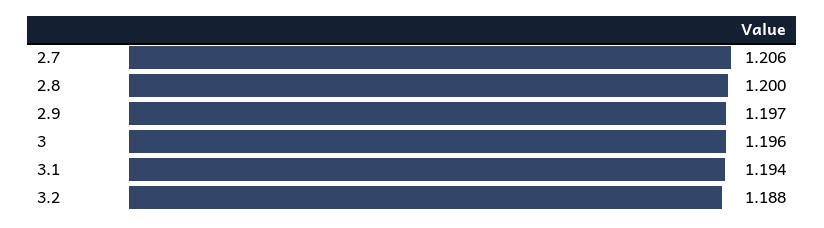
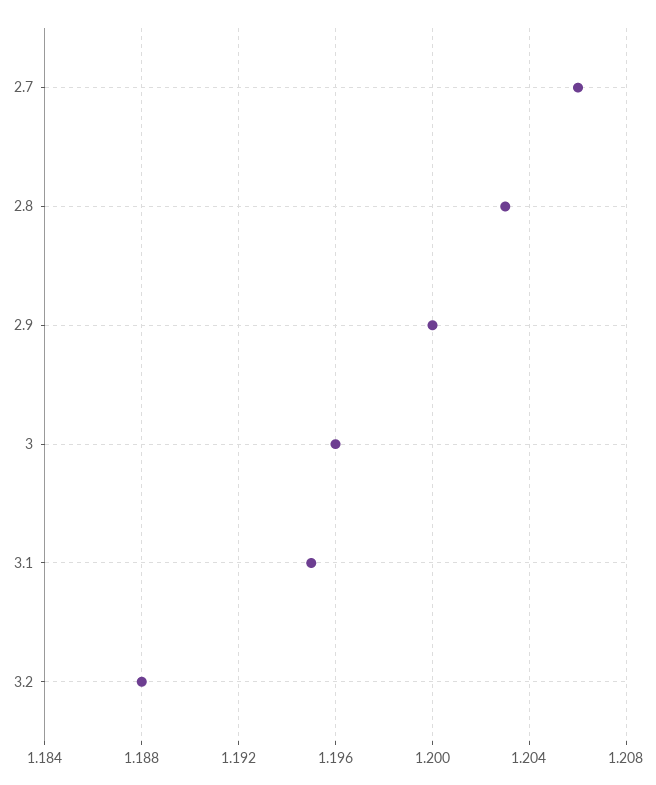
2.8: 1.2 -> 1.203
2.9: 1.197 -> 1.2
3.1: 1.194 -> 1.195

